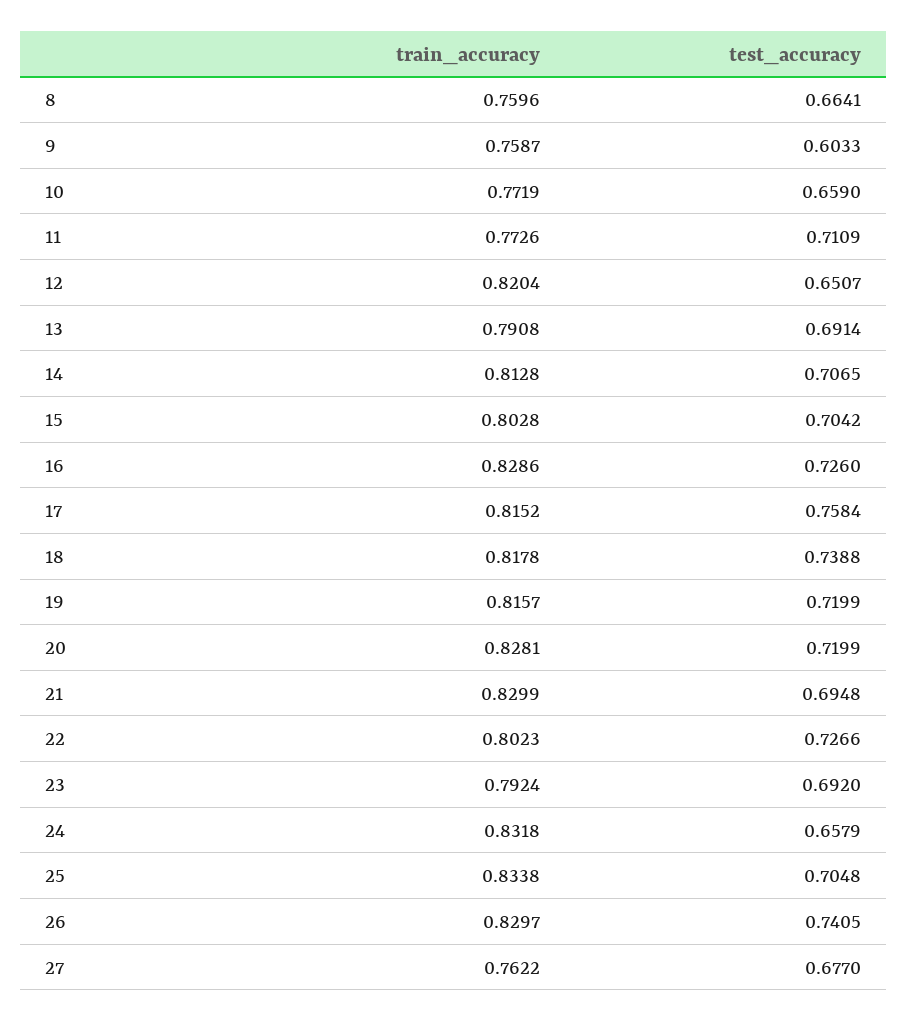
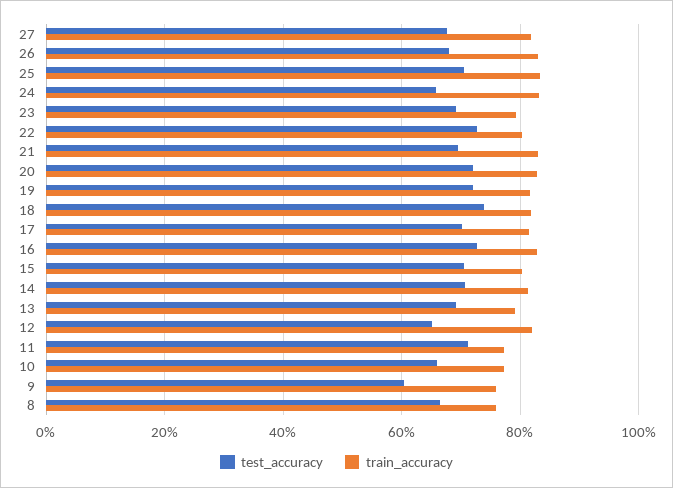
test_accuracy, 17: 0.7584 -> 0.7
test_accuracy, 26: 0.7405 -> 0.68
train_accuracy, 27: 0.7622 -> 0.82

